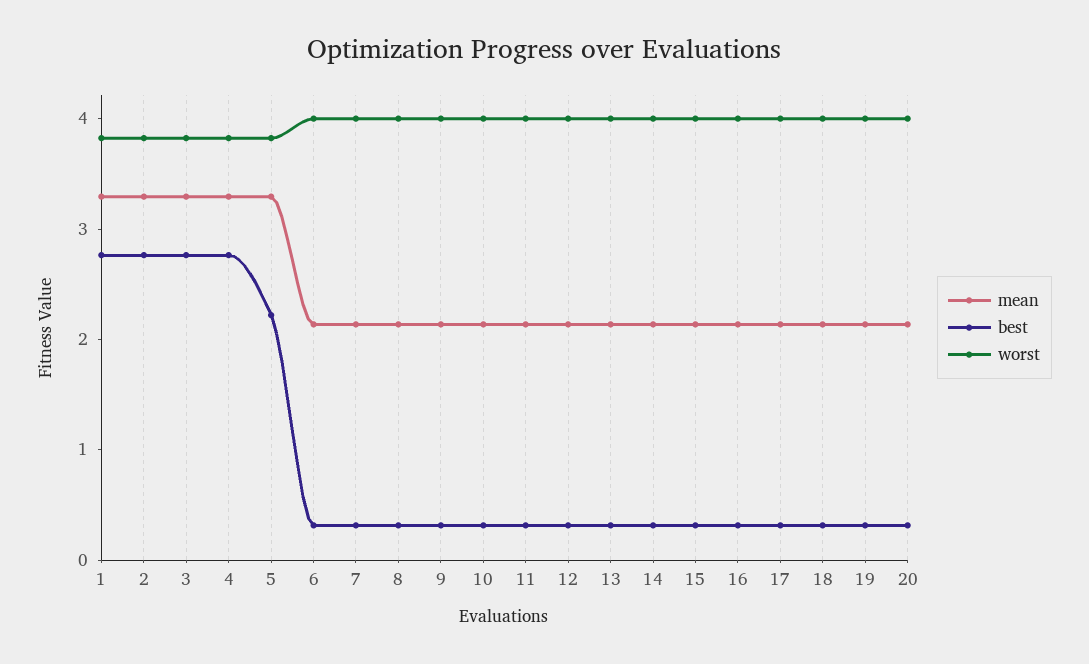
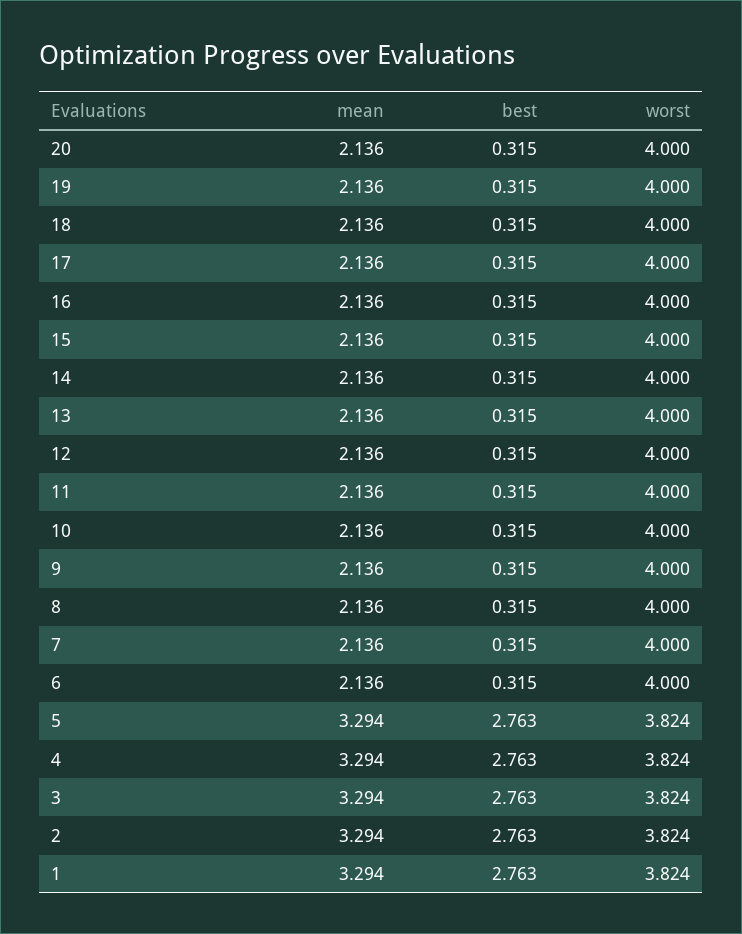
best, 5: 2.2 -> 2.763

